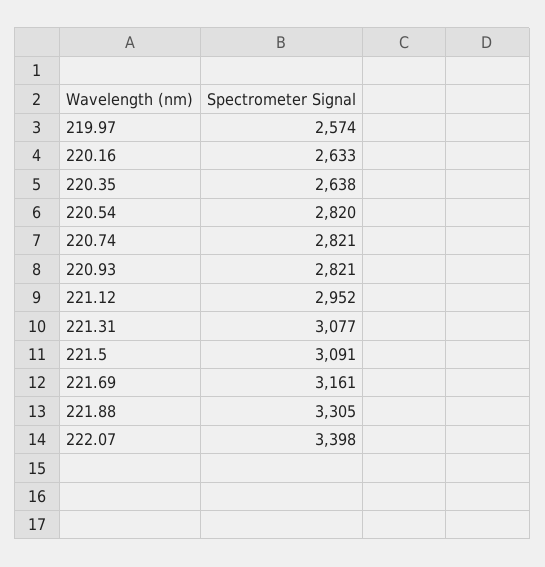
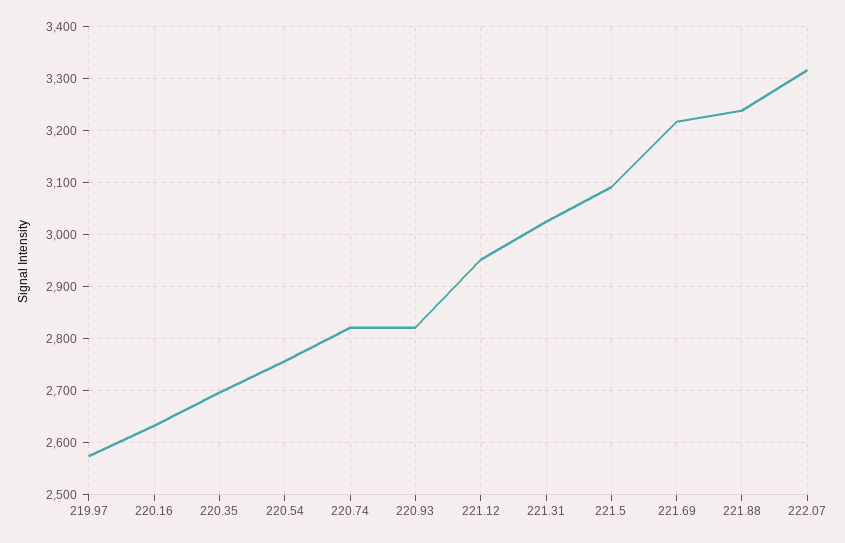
220.35: 2638 -> 2700
220.54: 2820 -> 2760
221.31: 3077 -> 3020
221.69: 3161 -> 3220
221.88: 3305 -> 3240
222.07: 3398 -> 3320

